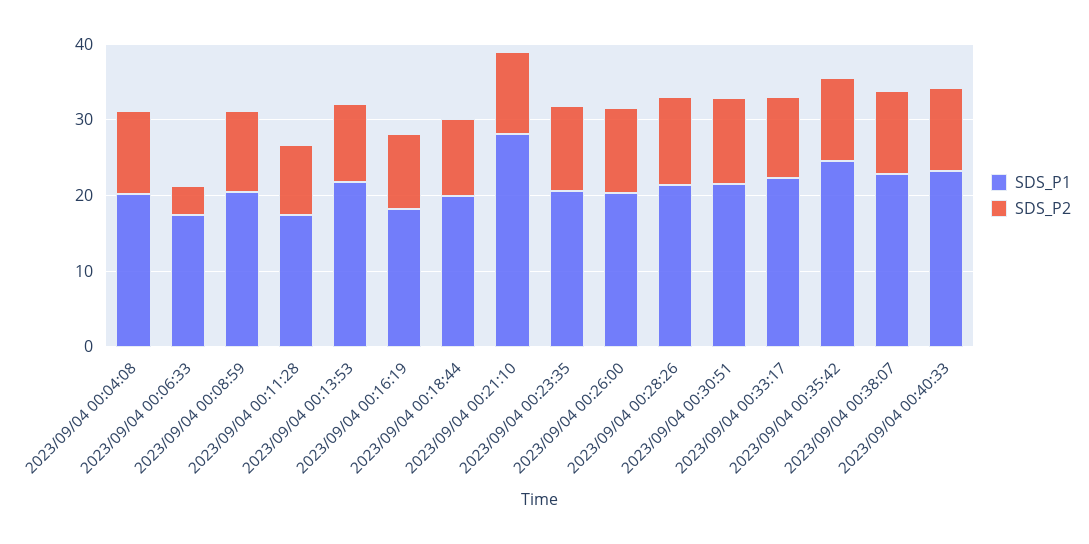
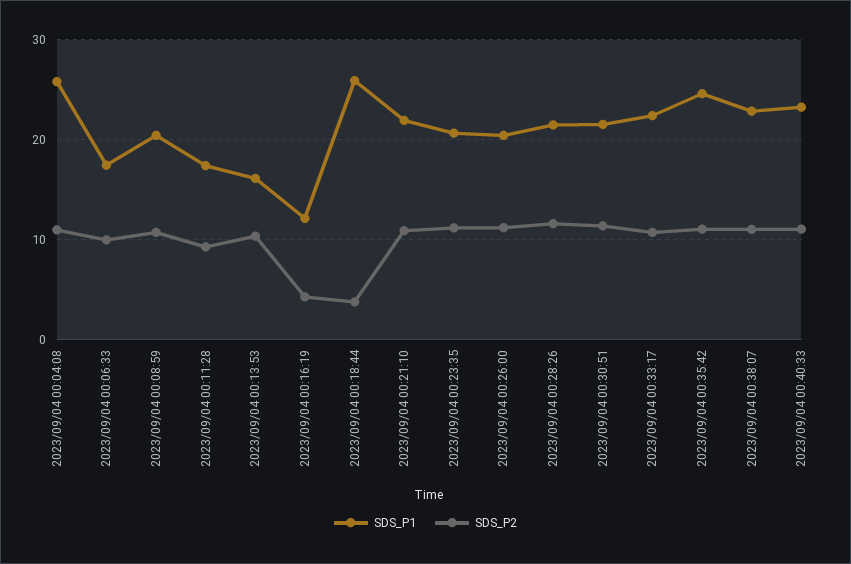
SDS_P1, 2023/09/04 00:04:08: 20 -> 26
SDS_P2, 2023/09/04 00:06:33: 4 -> 10
SDS_P1, 2023/09/04 00:13:53: 22 -> 16
SDS_P1, 2023/09/04 00:16:19: 18 -> 12
SDS_P2, 2023/09/04 00:16:19: 10 -> 4
SDS_P1, 2023/09/04 00:18:44: 20 -> 26
SDS_P2, 2023/09/04 00:18:44: 10 -> 4
SDS_P1, 2023/09/04 00:21:10: 28 -> 22

